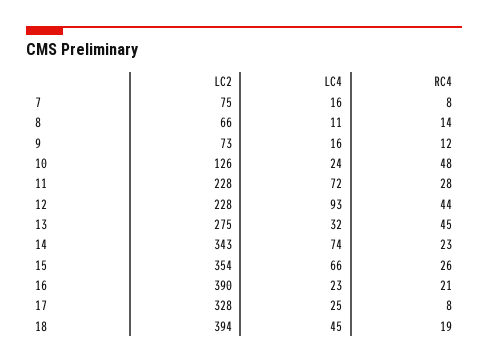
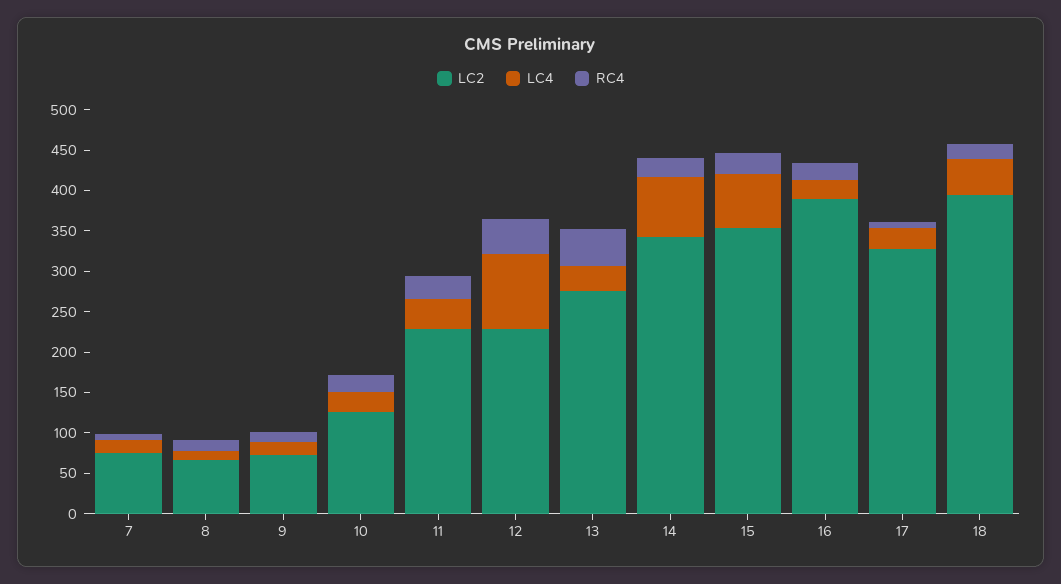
RC4, 10: 48 -> 20
LC4, 11: 72 -> 40

